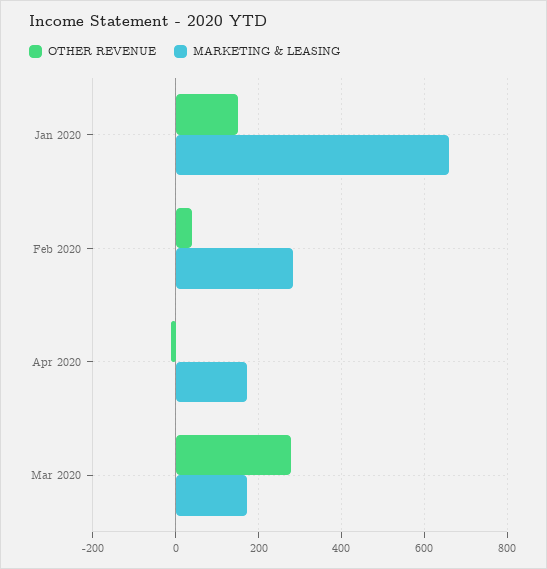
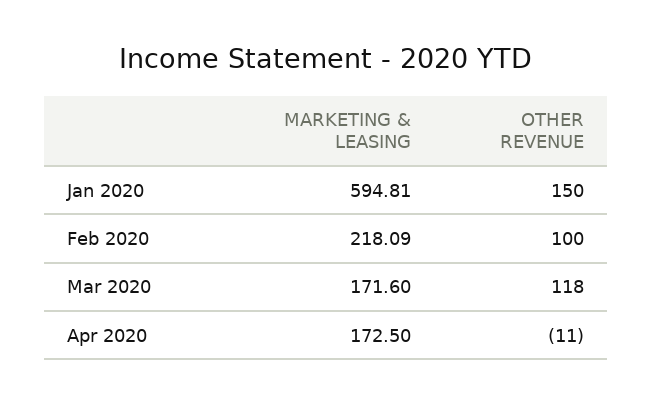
MARKETING & LEASING, Jan 2020: 660 -> 594.81
OTHER REVENUE, Feb 2020: 40 -> 100
MARKETING & LEASING, Feb 2020: 280 -> 218.09
OTHER REVENUE, Mar 2020: 280 -> 118

